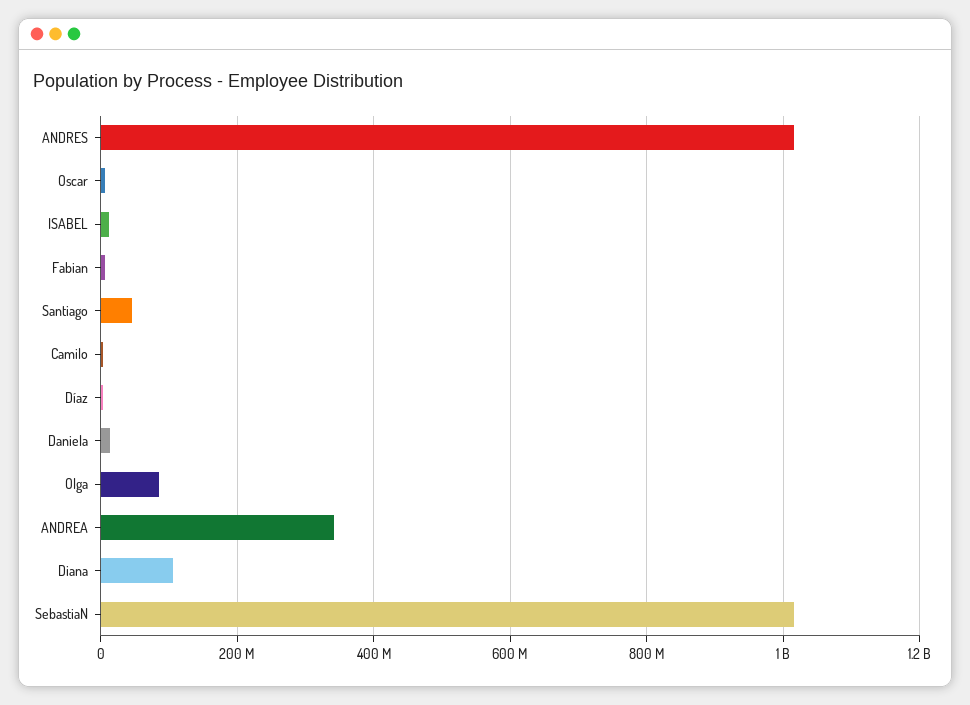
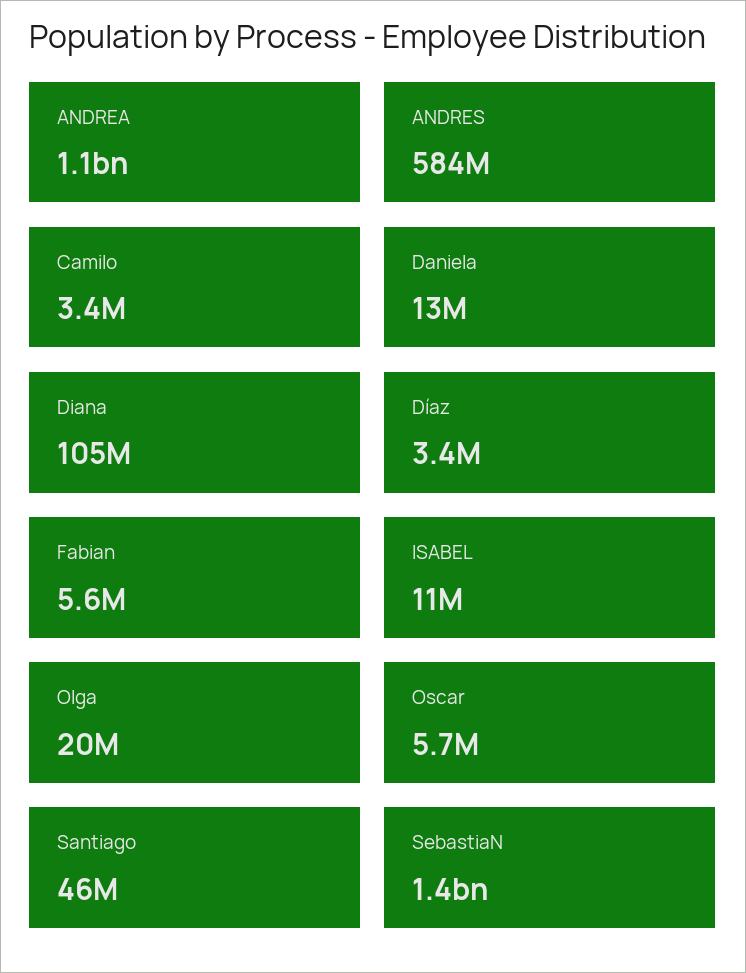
ANDRES: 1020000000 -> 584000000
Olga: 80000000 -> 20000000
ANDREA: 340000000 -> 1100000000
SebastiaN: 1020000000 -> 1400000000

